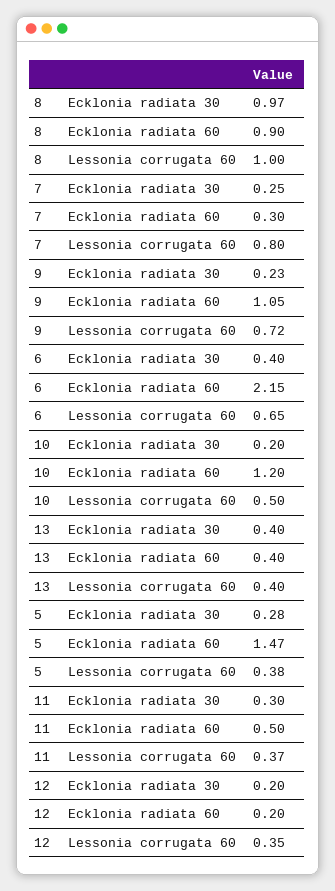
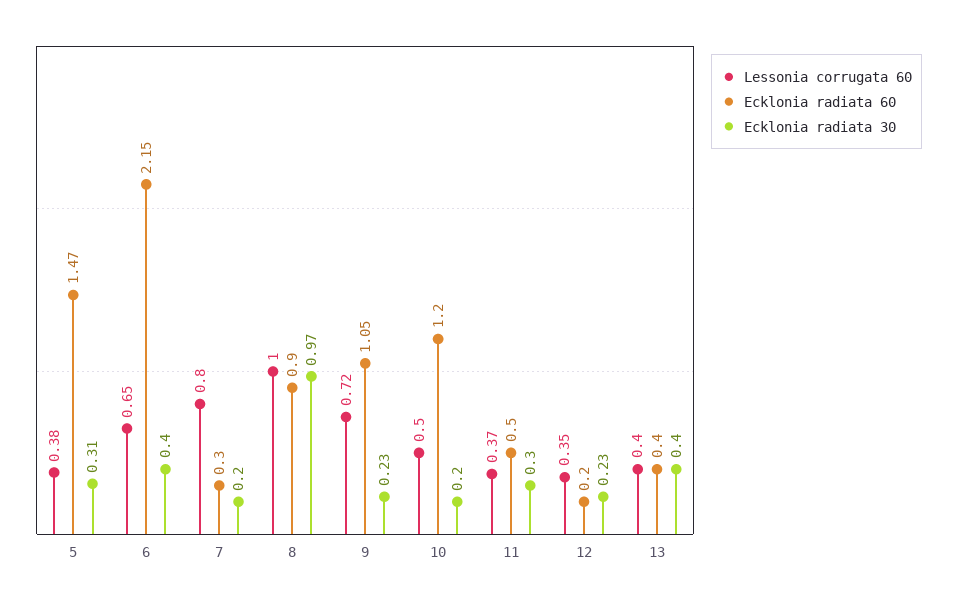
Ecklonia radiata 30, 7: 0.25 -> 0.2
Ecklonia radiata 30, 5: 0.28 -> 0.31
Ecklonia radiata 30, 12: 0.2 -> 0.23

